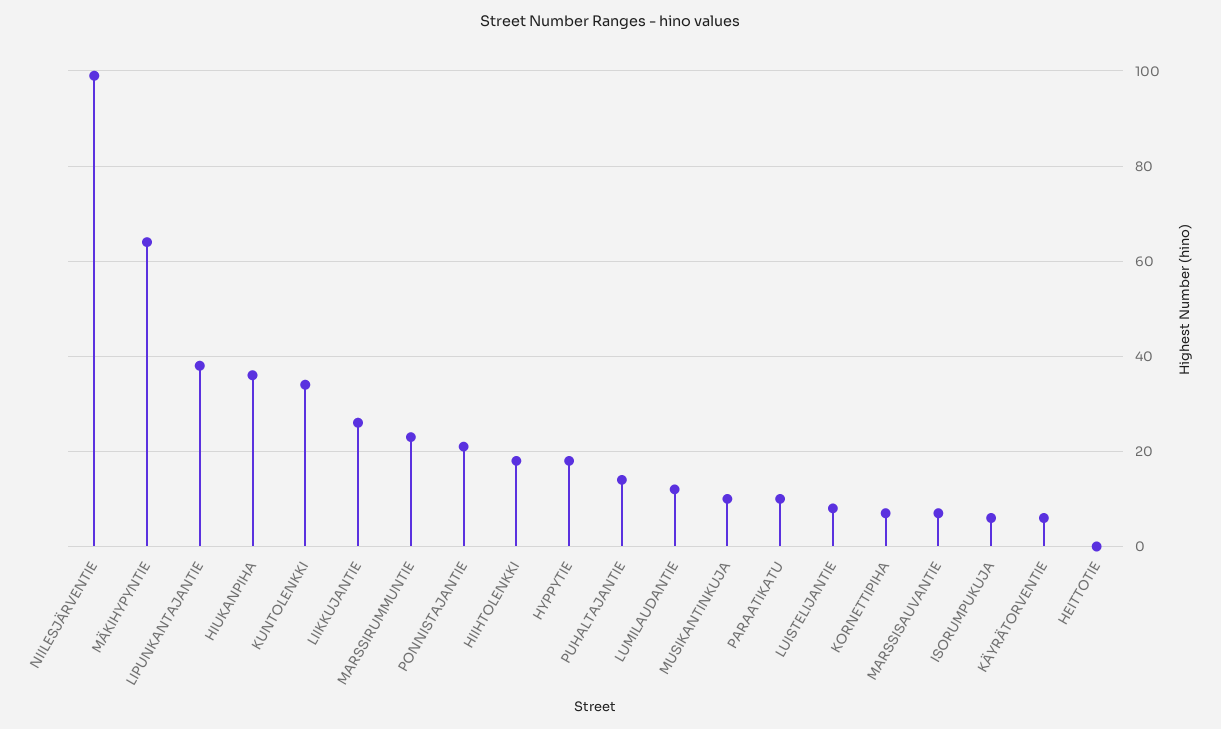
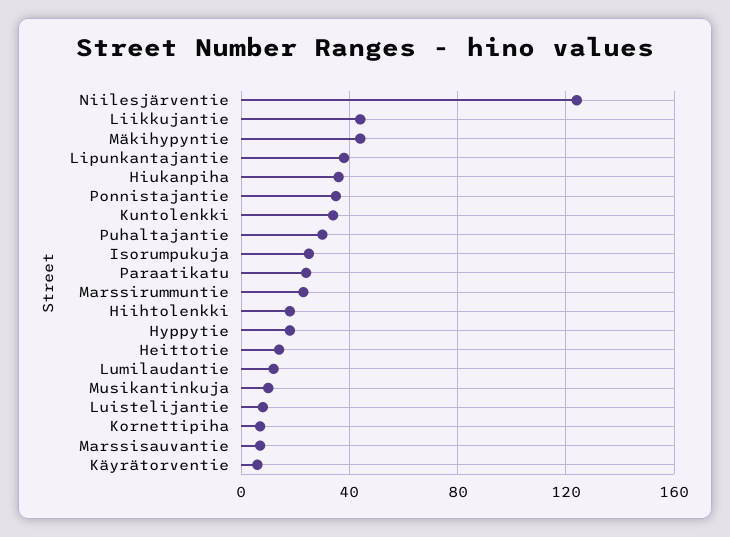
NIILESJÄRVENTIE: 100 -> 125
MÄKIHYPYNTIE: 65 -> 45
LIIKKUJANTIE: 25 -> 45
PONNISTAJANTIE: 20 -> 35
PUHALTAJANTIE: 15 -> 30
PARAATIKATU: 10 -> 25
ISORUMPUKUJA: 5 -> 25
HEITTOTIE: 0 -> 15

